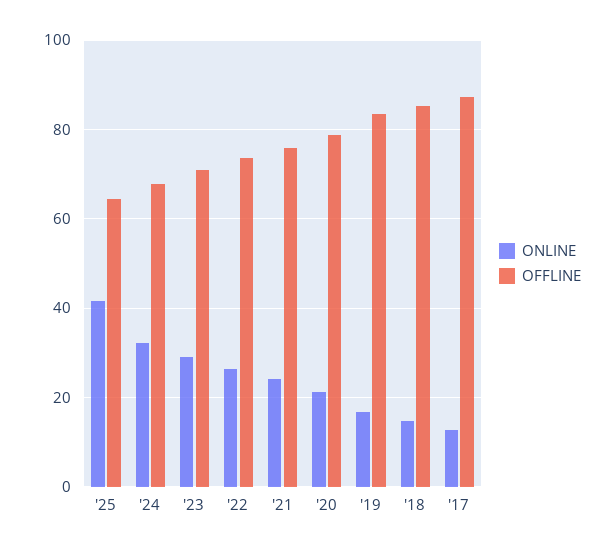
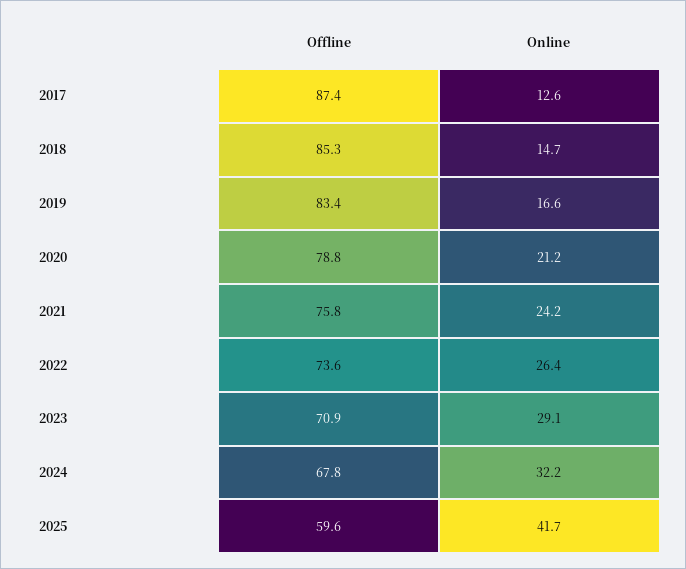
OFFLINE, '25: 64 -> 59.6

